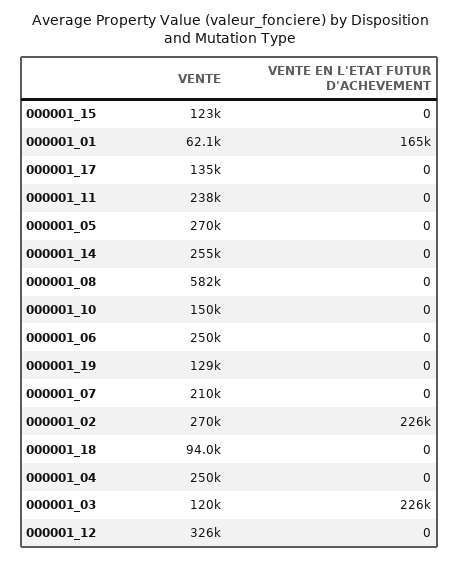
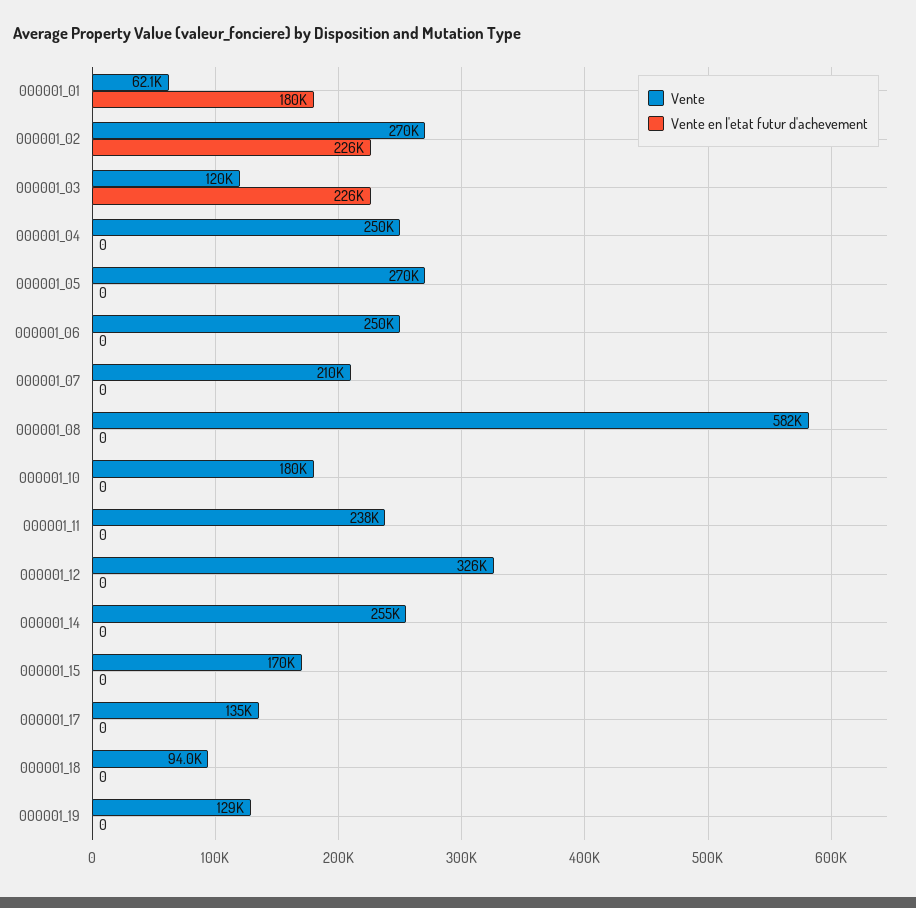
VENTE, 000001_15: 123000 -> 170000
VENTE EN L'ETAT FUTUR D'ACHEVEMENT, 000001_01: 165000 -> 180000
VENTE, 000001_10: 150000 -> 180000

